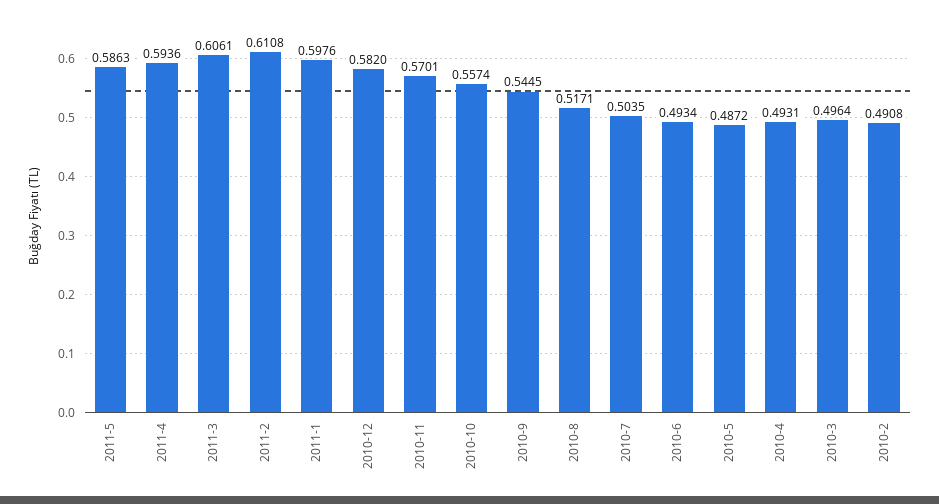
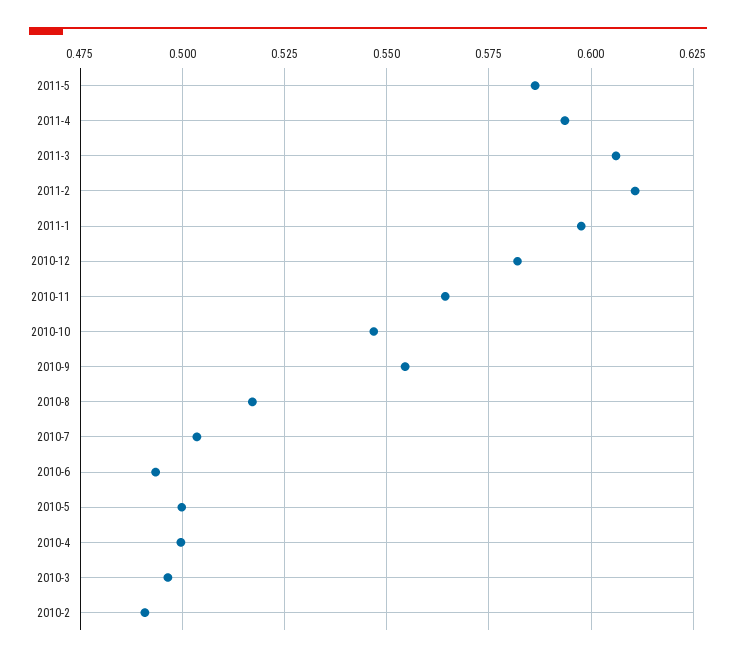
2010-11: 0.5701 -> 0.565
2010-10: 0.5574 -> 0.5475
2010-9: 0.5445 -> 0.555
2010-5: 0.4872 -> 0.5
2010-4: 0.4931 -> 0.5

